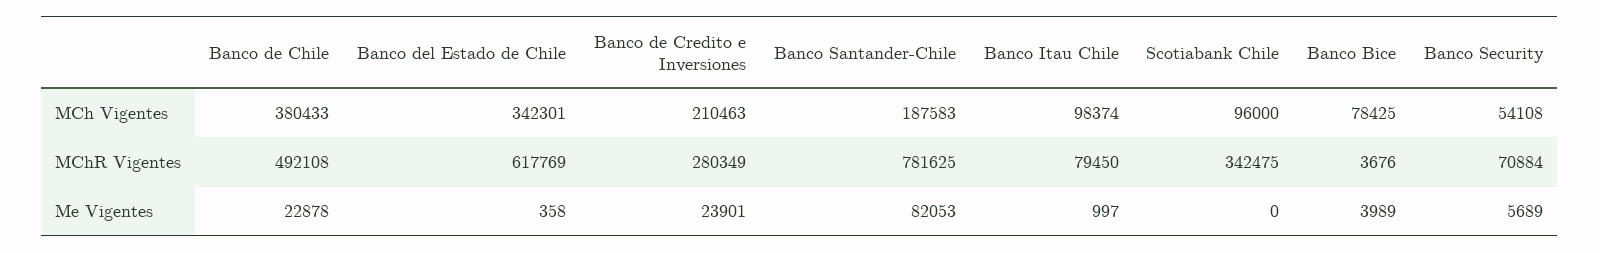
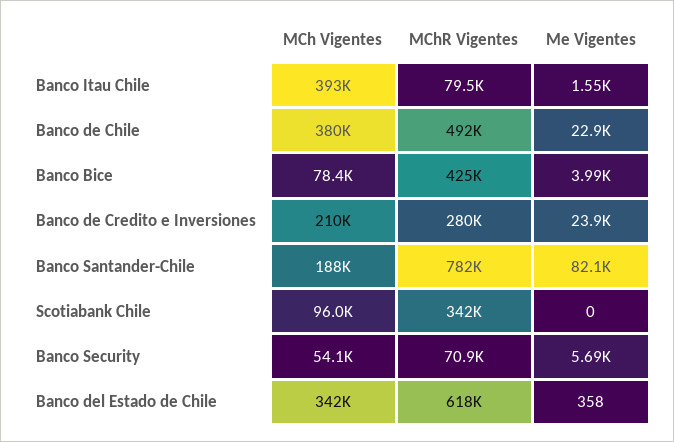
Banco Itau Chile, MCh Vigentes: 98374 -> 393000
Banco Bice, MChR Vigentes: 3676 -> 425000
Banco Itau Chile, Me Vigentes: 997 -> 1550

